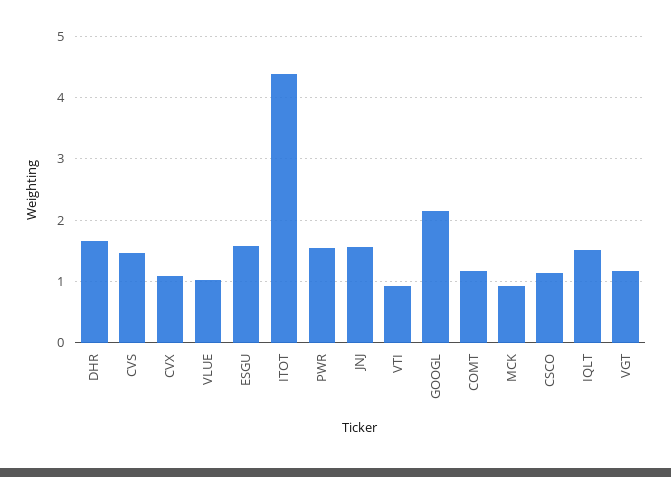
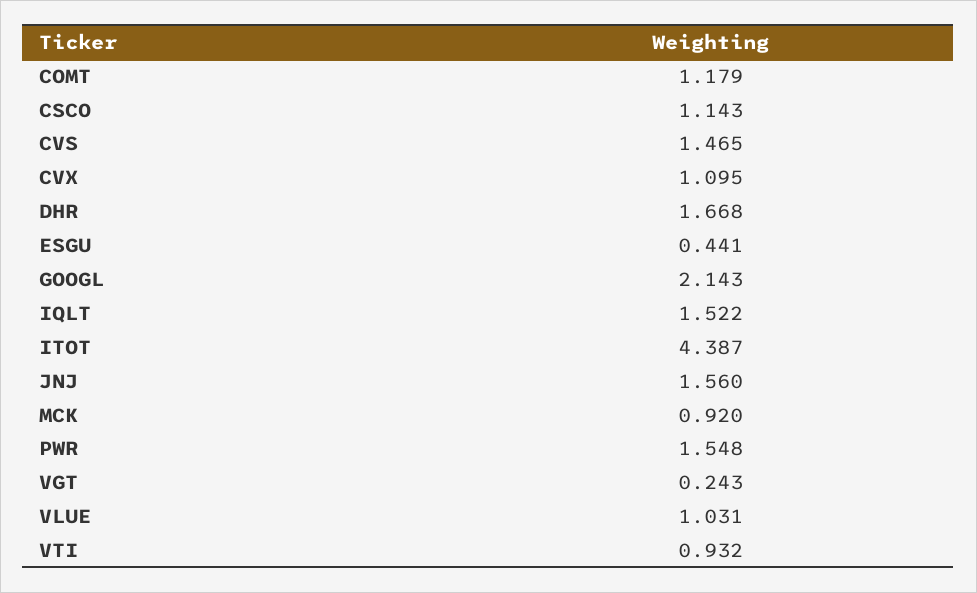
ESGU: 1.6 -> 0.441
VGT: 1.2 -> 0.243

